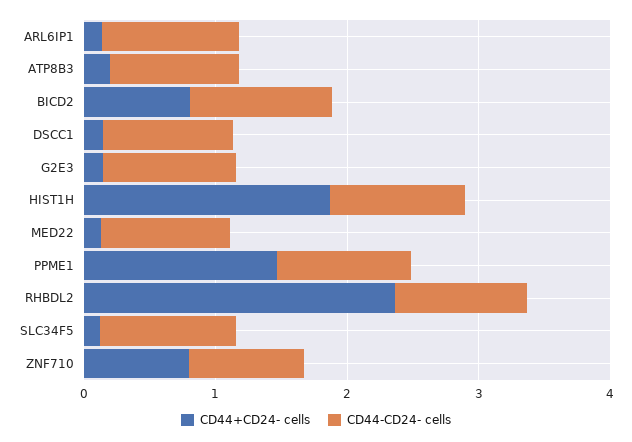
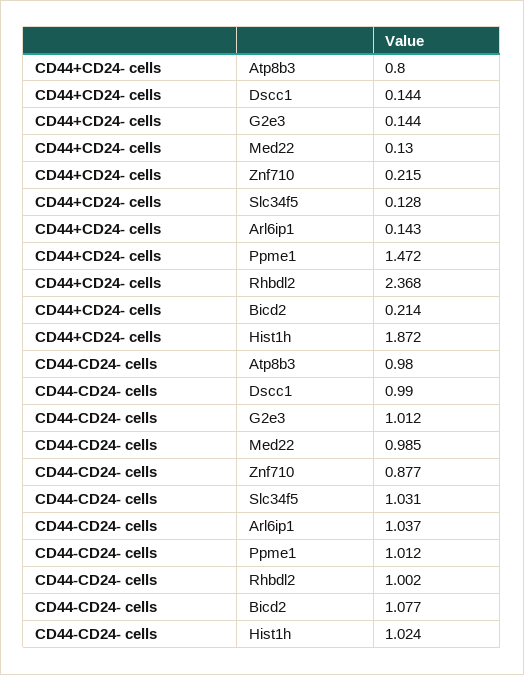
CD44+CD24- cells, ATP8B3: 0.2 -> 0.8
CD44+CD24- cells, BICD2: 0.8 -> 0.214
CD44+CD24- cells, ZNF710: 0.8 -> 0.215

